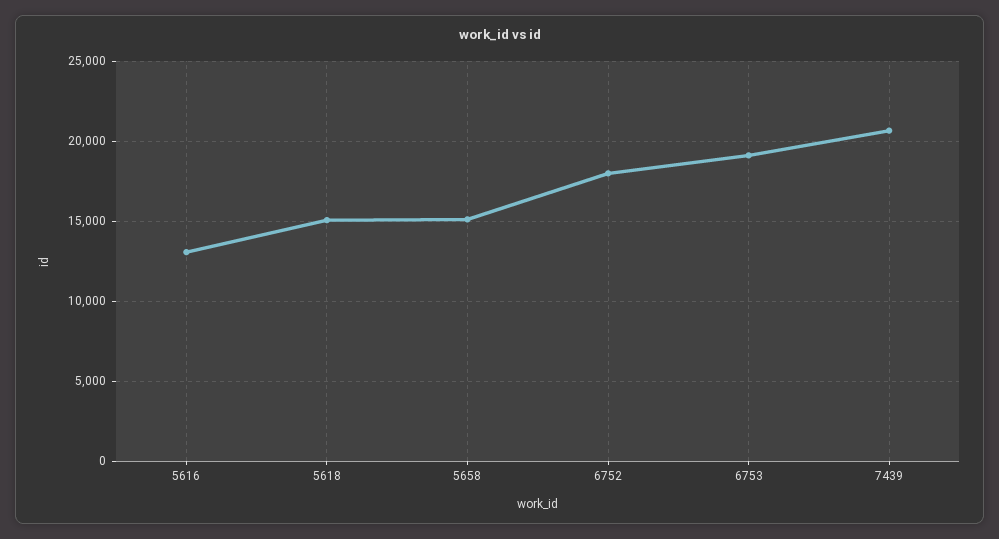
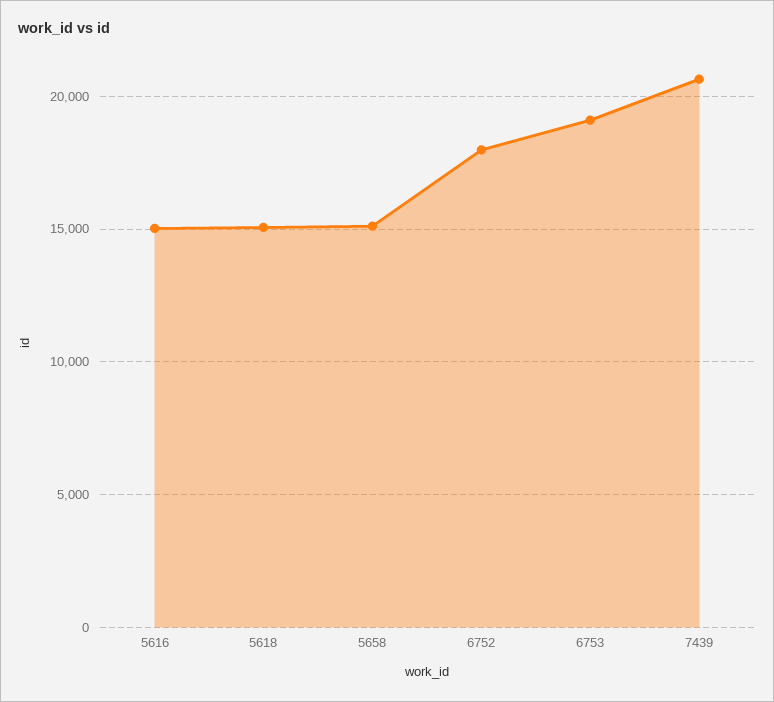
5616: 13000 -> 15000

